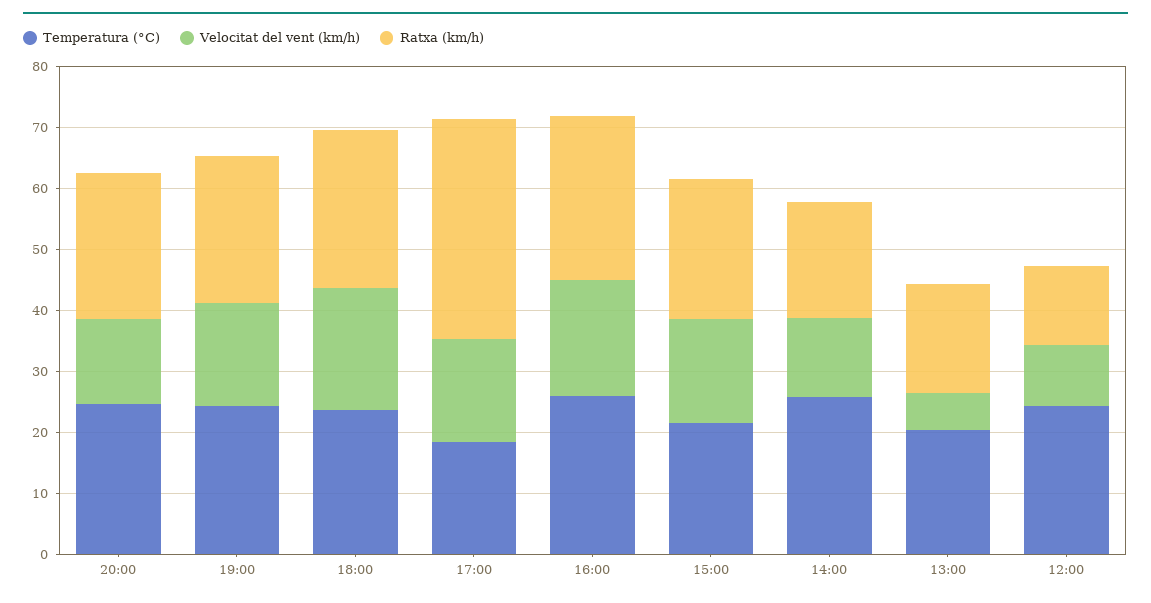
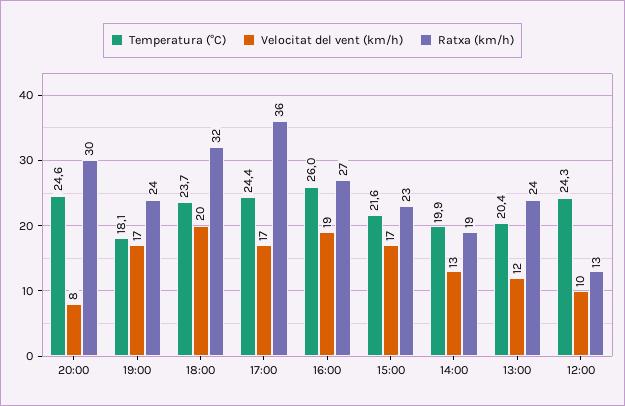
Velocitat del vent (km/h), 20:00: 14 -> 8
Ratxa (km/h), 20:00: 24 -> 30
Temperatura (°C), 19:00: 24 -> 18.1
Ratxa (km/h), 18:00: 26 -> 32
Temperatura (°C), 17:00: 18 -> 24.4
Temperatura (°C), 14:00: 26 -> 19.9
Velocitat del vent (km/h), 13:00: 6 -> 12
Ratxa (km/h), 13:00: 18 -> 24

